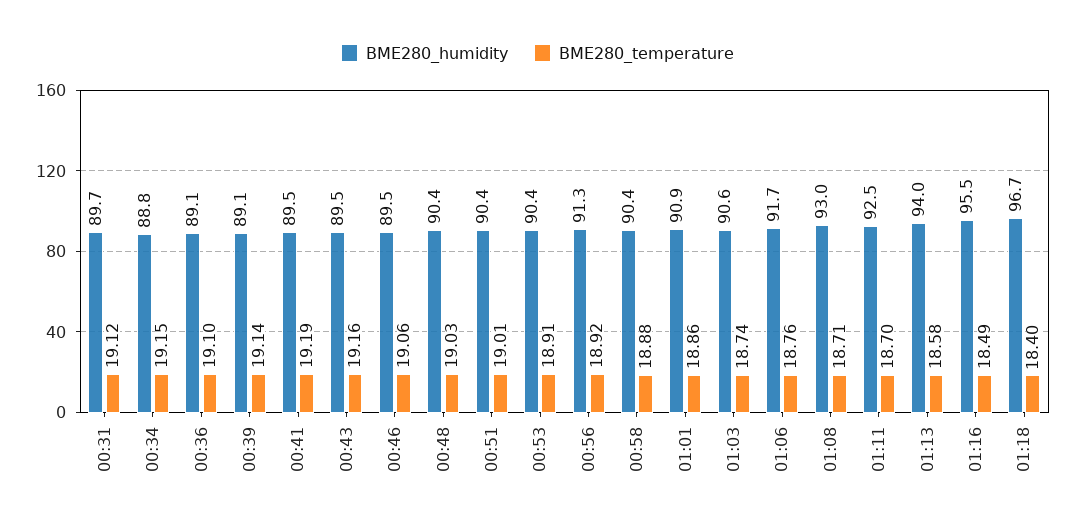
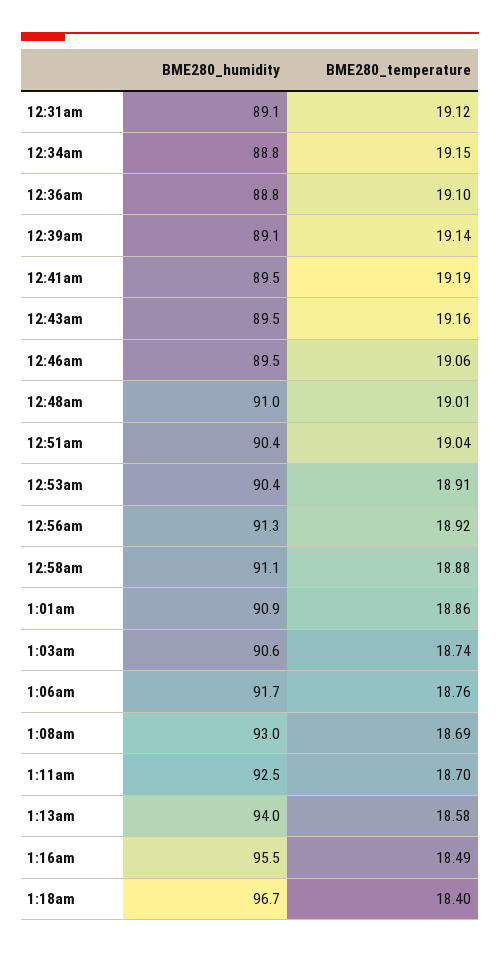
BME280_humidity, 00:31: 89.7 -> 89.1
BME280_humidity, 00:36: 89.1 -> 88.8
BME280_humidity, 00:48: 90.4 -> 91
BME280_temperature, 00:48: 19.03 -> 19.01
BME280_temperature, 00:51: 19.01 -> 19.04
BME280_humidity, 00:58: 90.4 -> 91.1
BME280_temperature, 01:08: 18.71 -> 18.69

